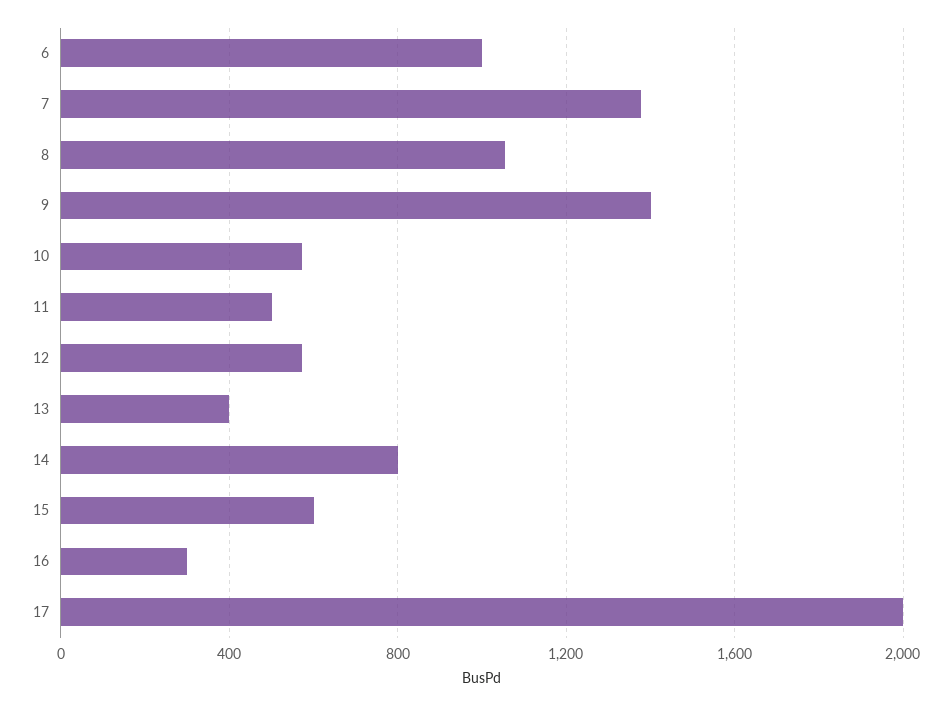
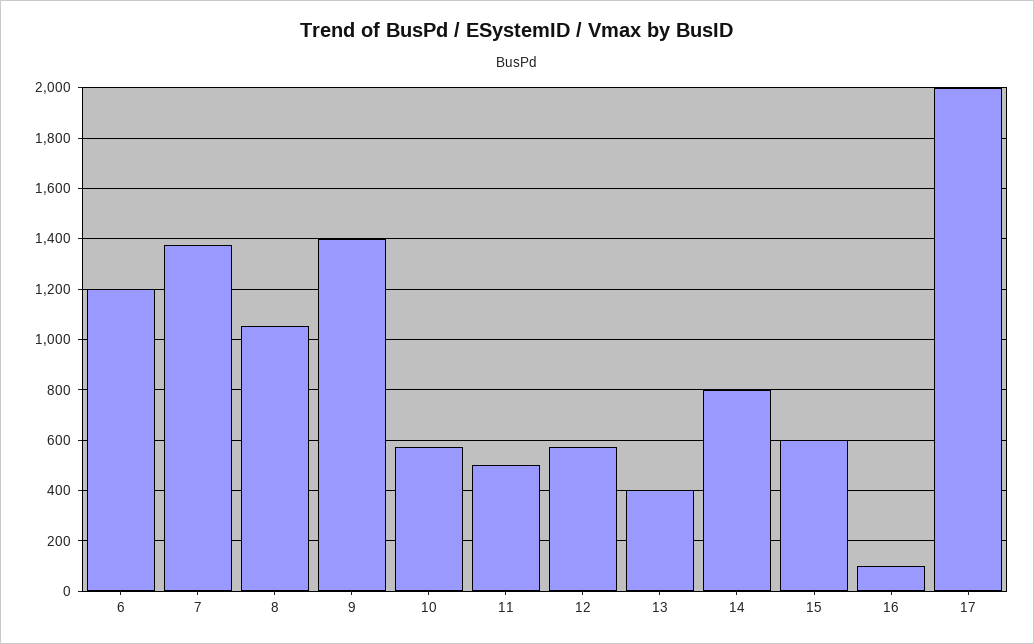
6: 1000 -> 1200
16: 300 -> 100

